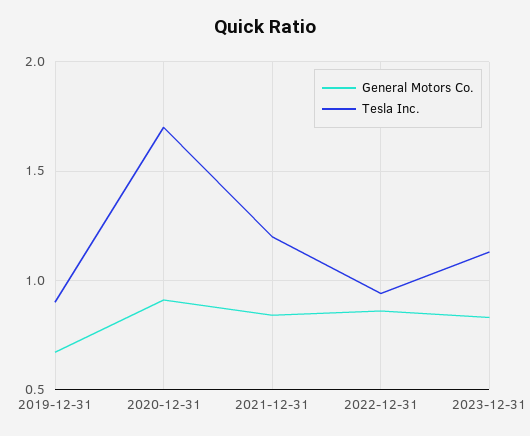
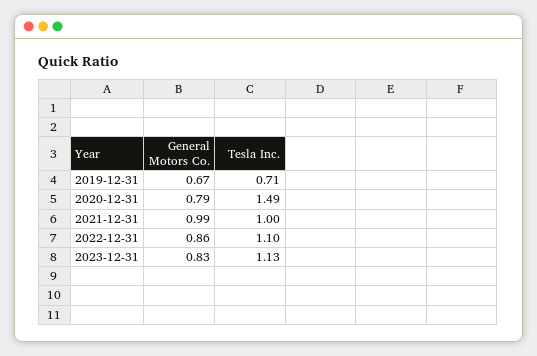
Tesla Inc., 2019-12-31: 0.9 -> 0.71
General Motors Co., 2020-12-31: 0.9 -> 0.79
Tesla Inc., 2020-12-31: 1.7 -> 1.49
General Motors Co., 2021-12-31: 0.85 -> 0.99
Tesla Inc., 2021-12-31: 1.2 -> 1
Tesla Inc., 2022-12-31: 0.95 -> 1.1

